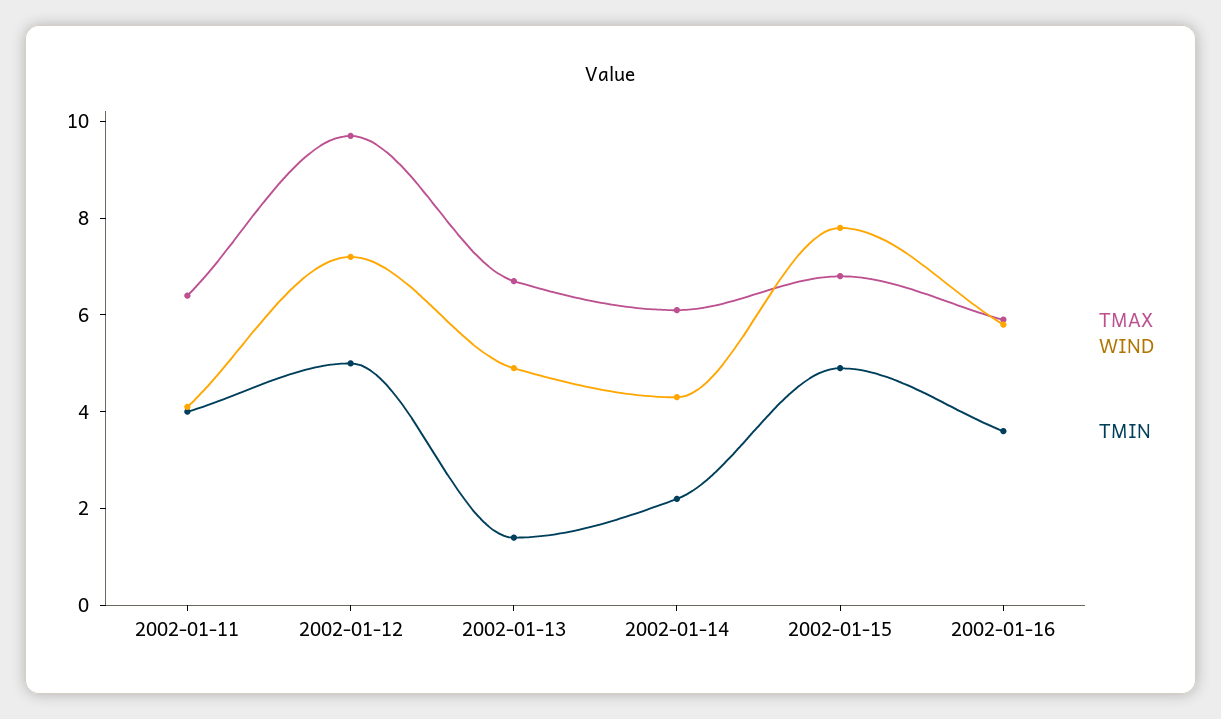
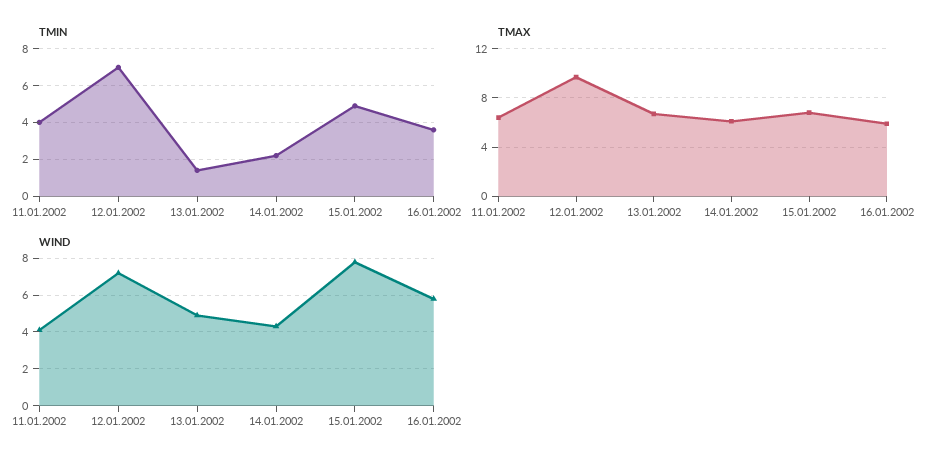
TMIN, 2002-01-12: 5 -> 7

